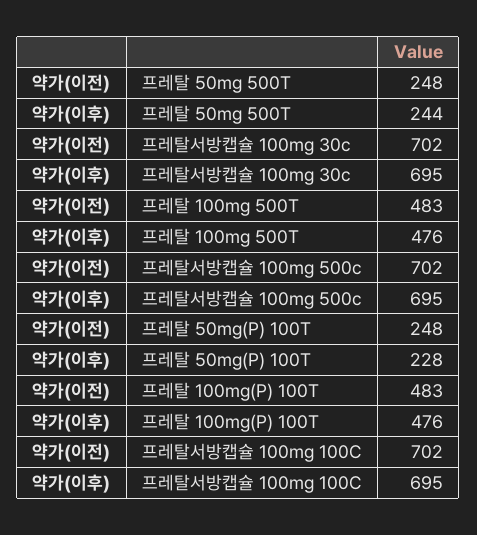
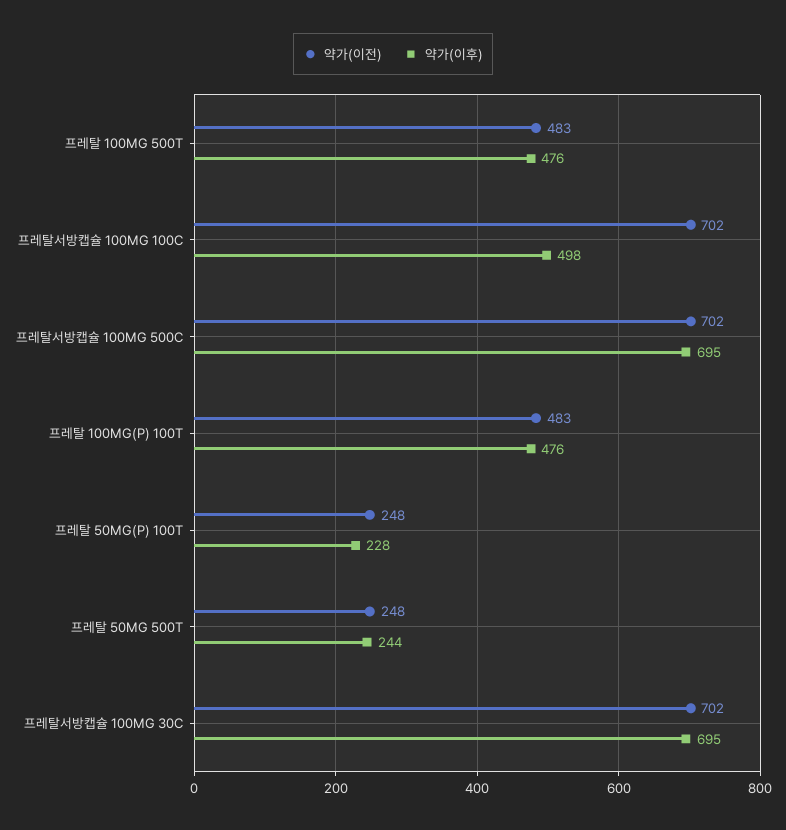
약가(이후), 프레탈서방캡슐 100mg 100C: 695 -> 498

